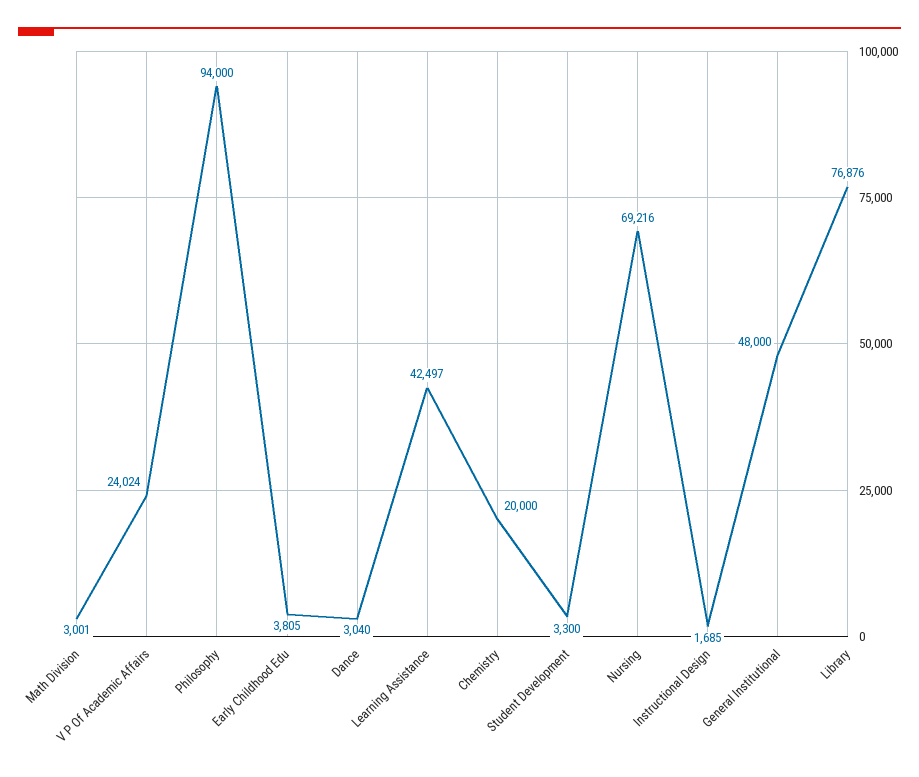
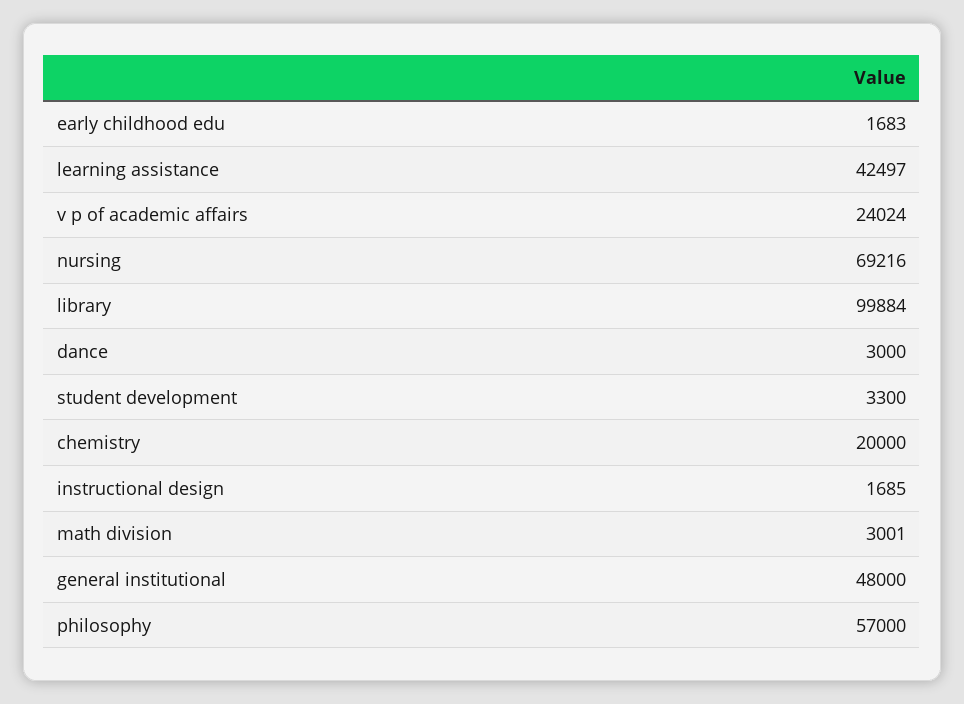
Philosophy: 94000 -> 57000
Early Childhood Edu: 3805 -> 1683
Dance: 3040 -> 3000
Library: 76876 -> 99884

